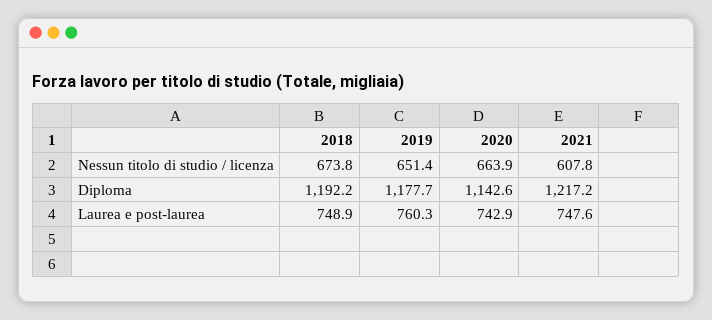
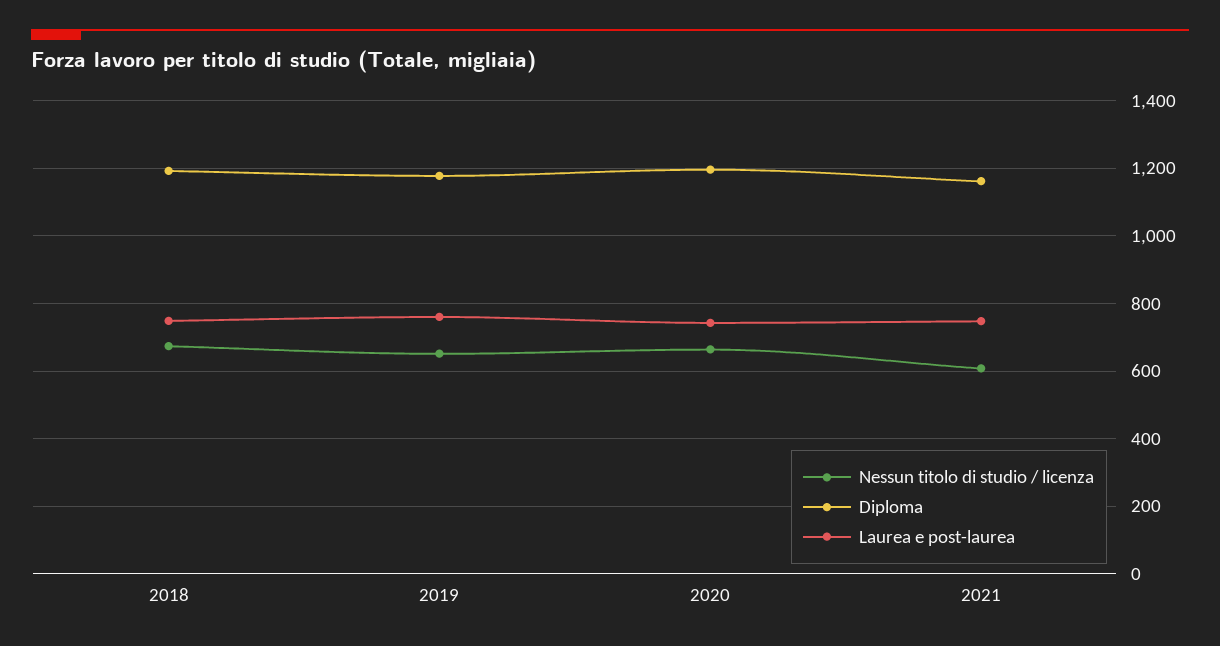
Diploma, 2020: 1142.6 -> 1200
Diploma, 2021: 1217.2 -> 1160

